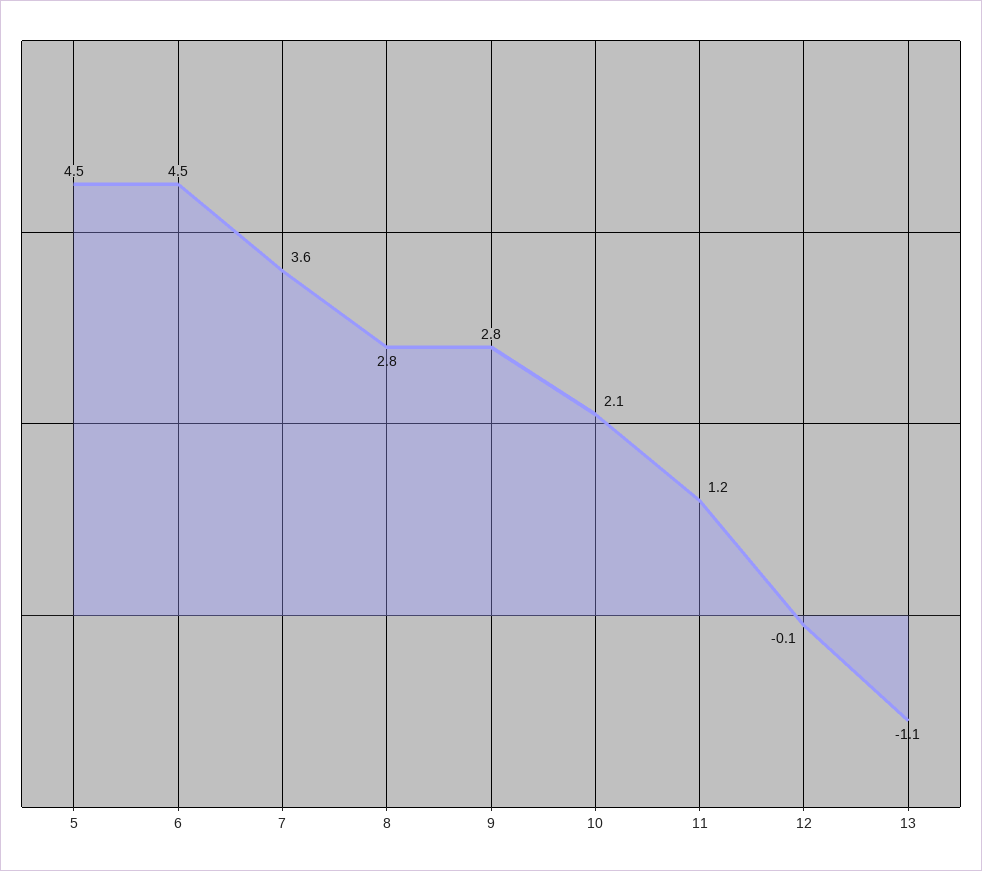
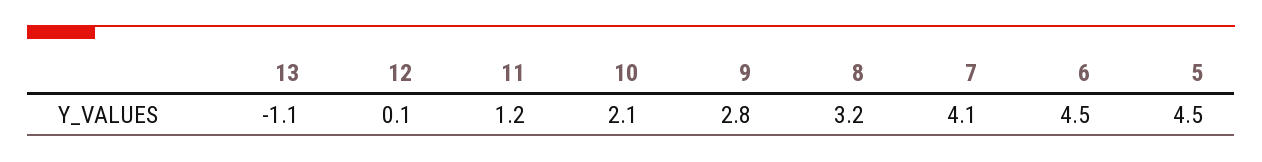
7: 3.6 -> 4.1
8: 2.8 -> 3.2
12: -0.1 -> 0.1

